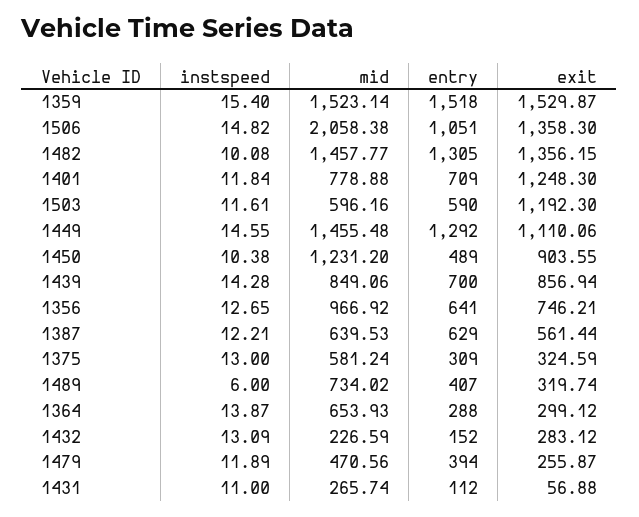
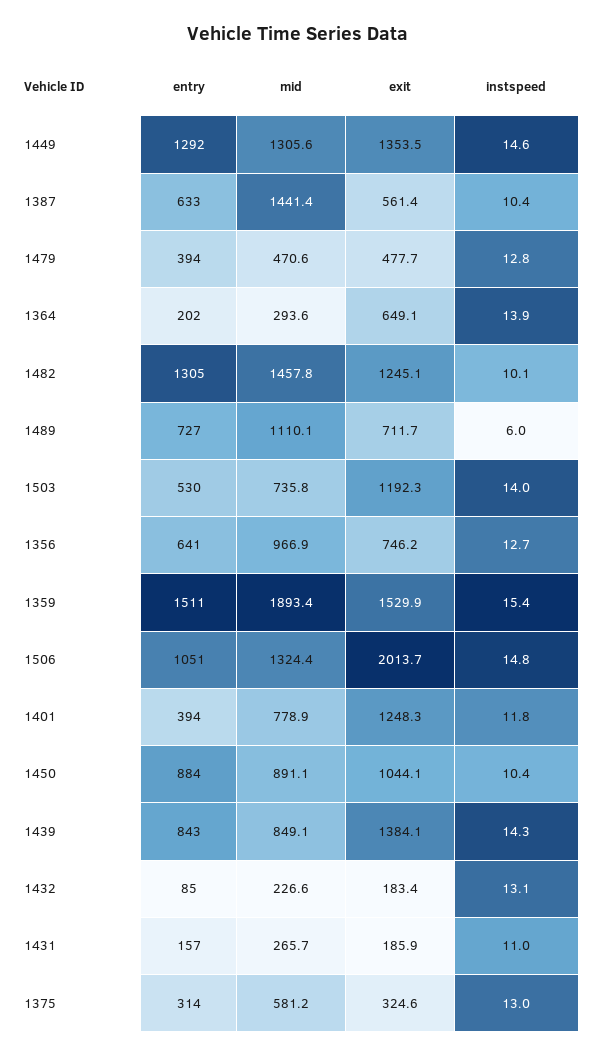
mid, 1359: 1523.14 -> 1893.4
entry, 1359: 1518 -> 1511
mid, 1506: 2058.38 -> 1324.4
exit, 1506: 1358.3 -> 2013.7
exit, 1482: 1356.15 -> 1245.1
entry, 1401: 709 -> 394
instspeed, 1503: 11.61 -> 14
mid, 1503: 596.16 -> 735.8
entry, 1503: 590 -> 530
mid, 1449: 1455.48 -> 1305.6
exit, 1449: 1110.06 -> 1353.5
mid, 1450: 1231.2 -> 891.1
entry, 1450: 489 -> 884
exit, 1450: 903.55 -> 1044.1
entry, 1439: 700 -> 843
exit, 1439: 856.94 -> 1384.1
instspeed, 1387: 12.21 -> 10.4
mid, 1387: 639.53 -> 1441.4
entry, 1387: 629 -> 633
entry, 1375: 309 -> 314
mid, 1489: 734.02 -> 1110.1
entry, 1489: 407 -> 727
exit, 1489: 319.74 -> 711.7
mid, 1364: 653.93 -> 293.6
entry, 1364: 288 -> 202
exit, 1364: 299.12 -> 649.1
entry, 1432: 152 -> 85
exit, 1432: 283.12 -> 183.4
instspeed, 1479: 11.89 -> 12.8
exit, 1479: 255.87 -> 477.7
entry, 1431: 112 -> 157
exit, 1431: 56.88 -> 185.9

